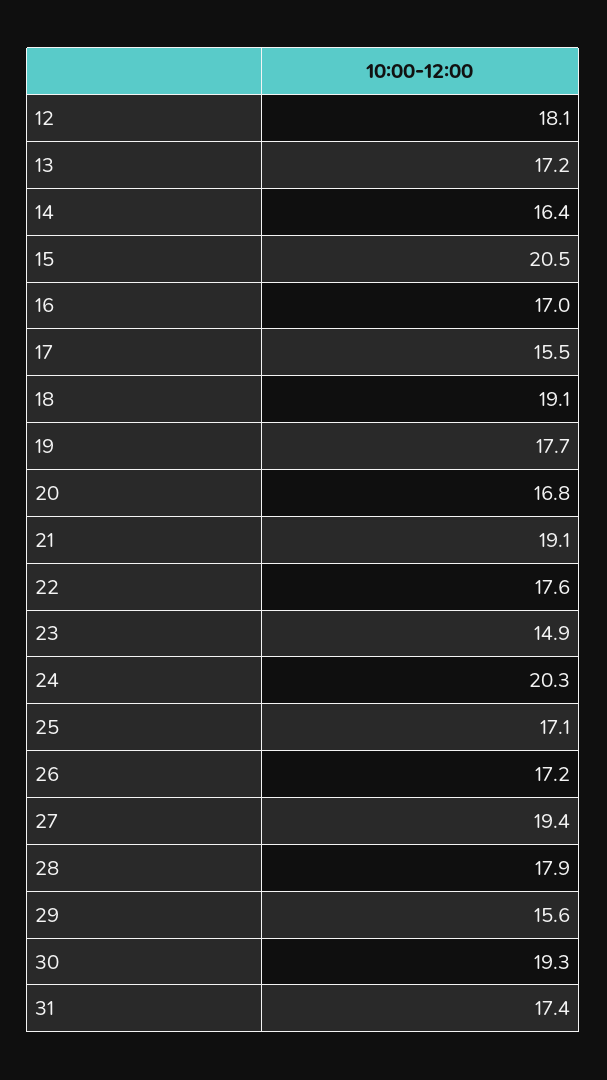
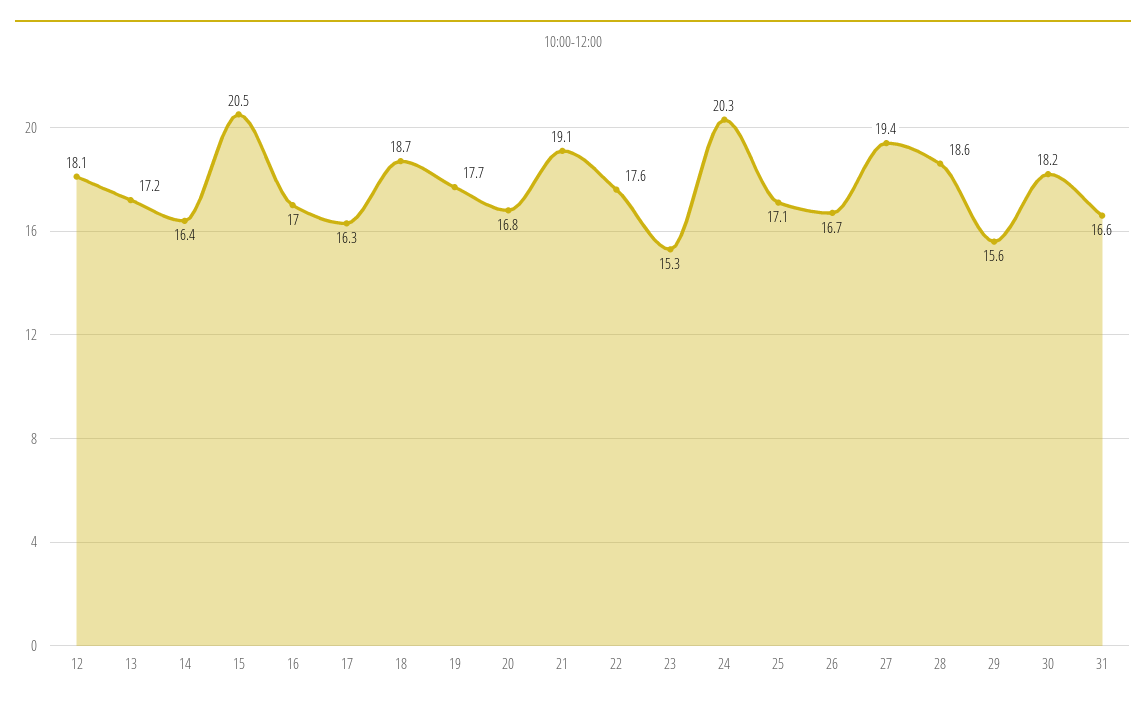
17: 15.5 -> 16.3
18: 19.1 -> 18.7
23: 14.9 -> 15.3
26: 17.2 -> 16.7
28: 17.9 -> 18.6
30: 19.3 -> 18.2
31: 17.4 -> 16.6

